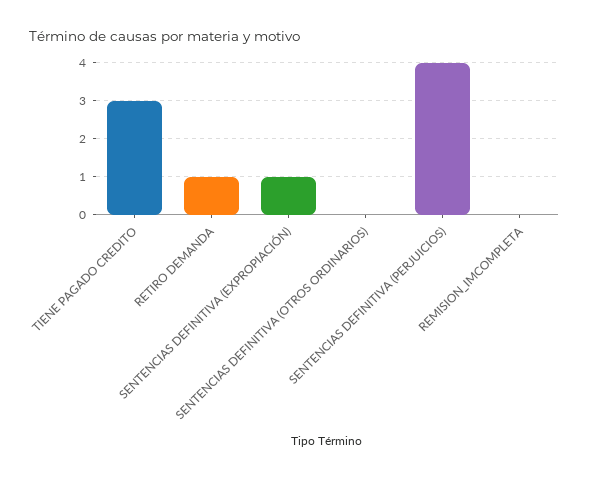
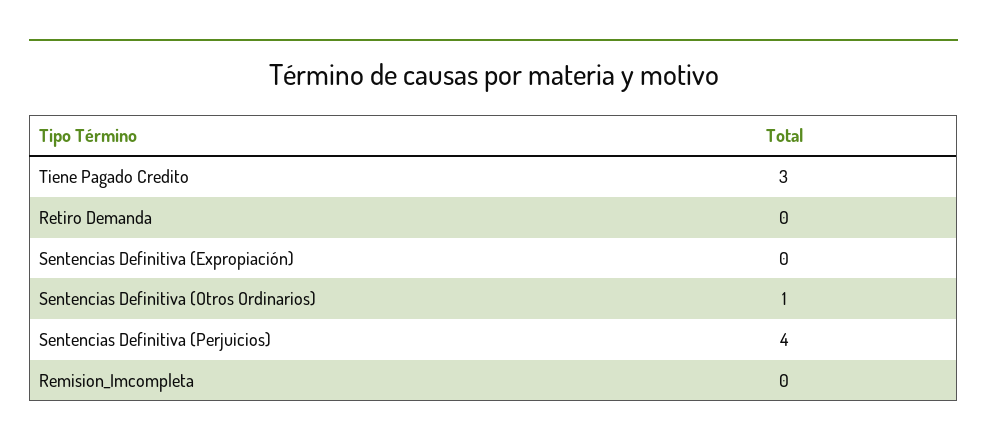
RETIRO DEMANDA: 1 -> 0
SENTENCIAS DEFINITIVA (EXPROPIACIÓN): 1 -> 0
SENTENCIAS DEFINITIVA (OTROS ORDINARIOS): 0 -> 1

